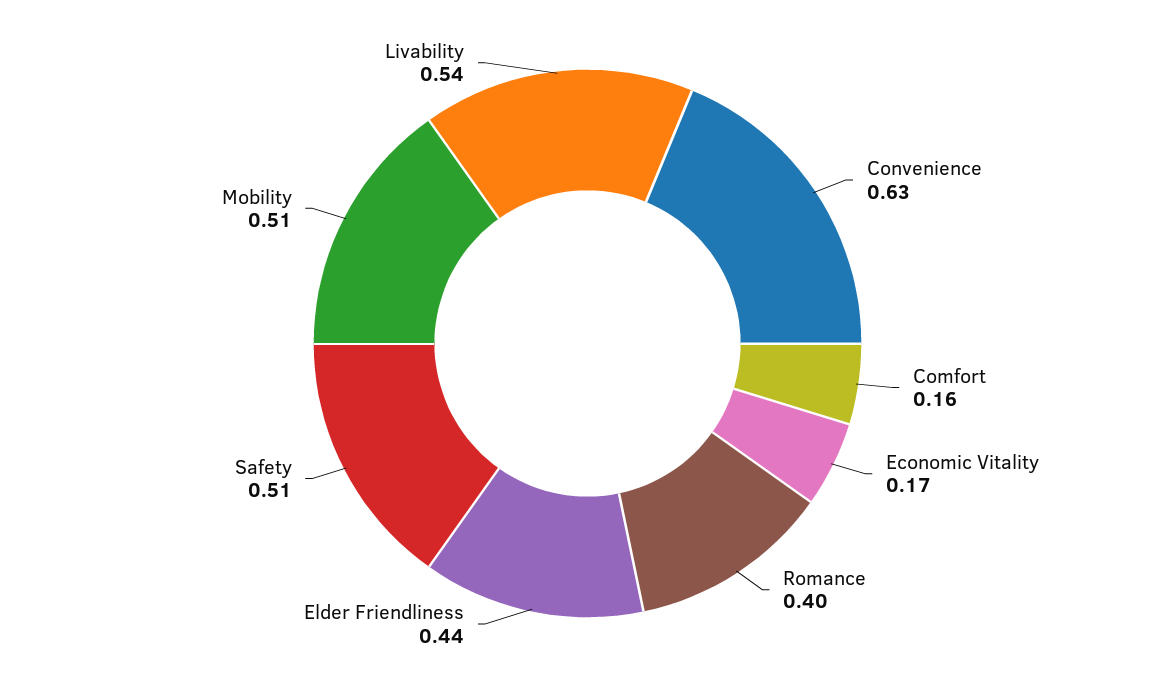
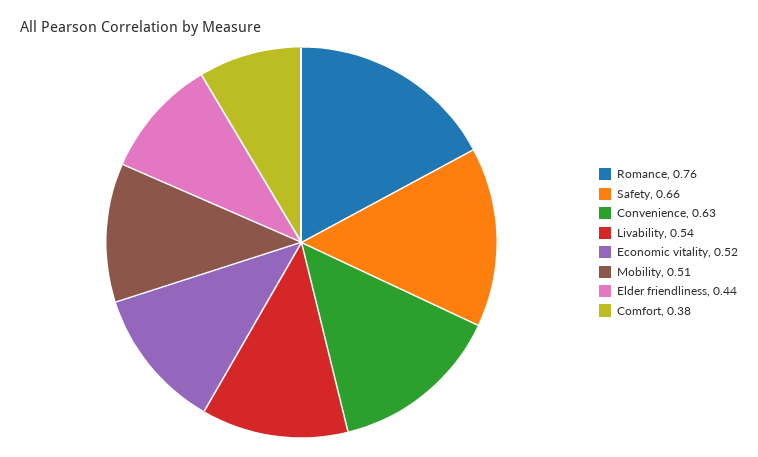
Comfort: 0.16 -> 0.38
Economic Vitality: 0.17 -> 0.52
Romance: 0.4 -> 0.76
Safety: 0.51 -> 0.66

